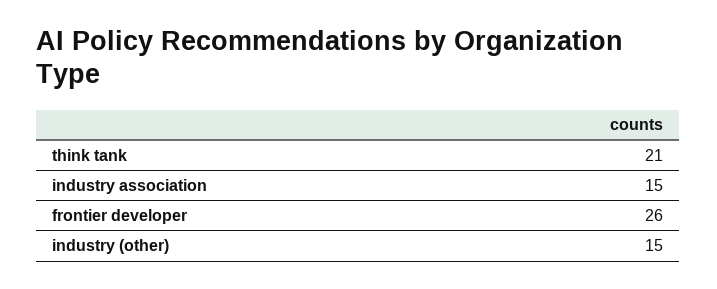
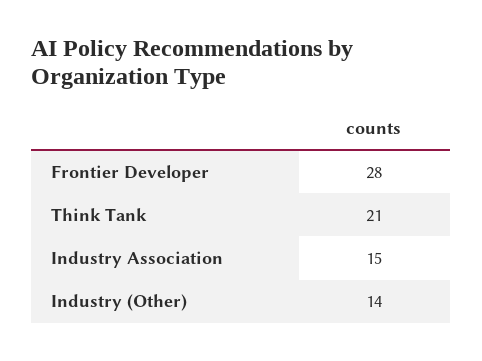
frontier developer: 26 -> 28
industry (other): 15 -> 14

